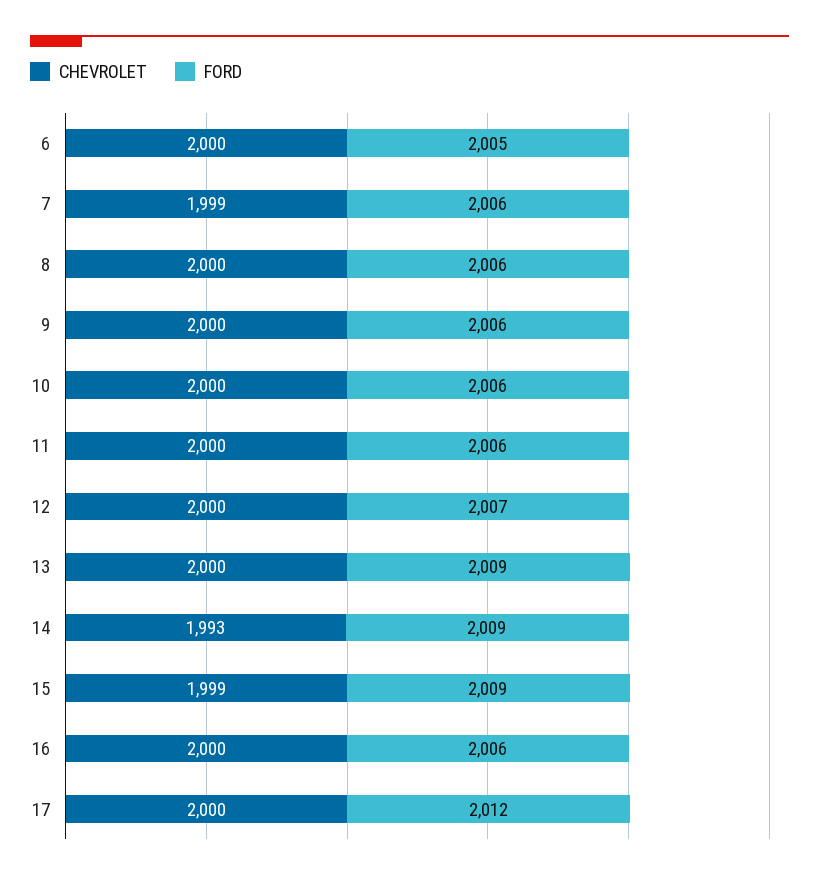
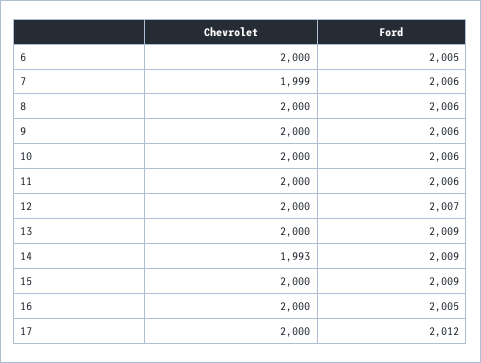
CHEVROLET, 15: 1999 -> 2000
FORD, 16: 2006 -> 2005

